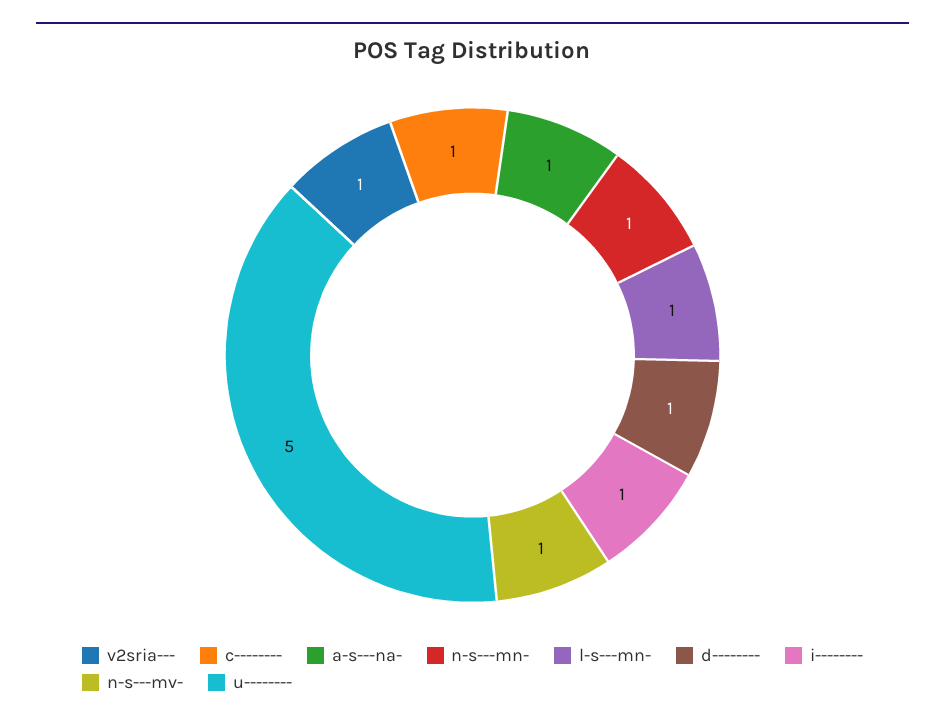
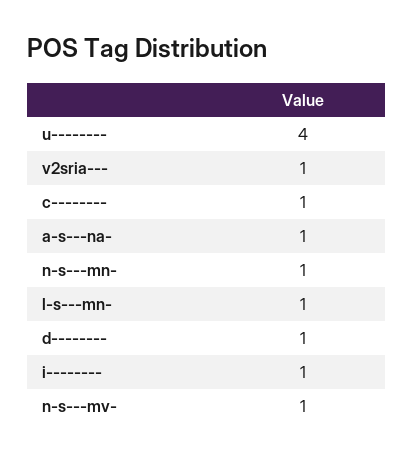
u--------: 5 -> 4

